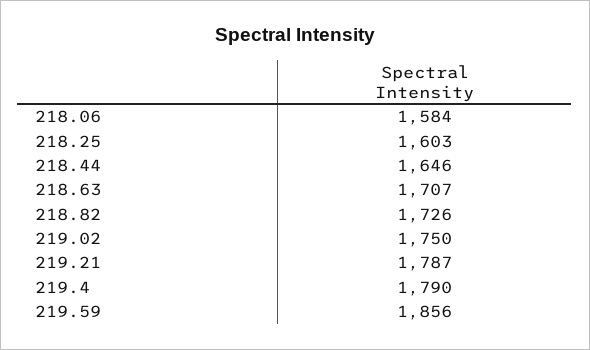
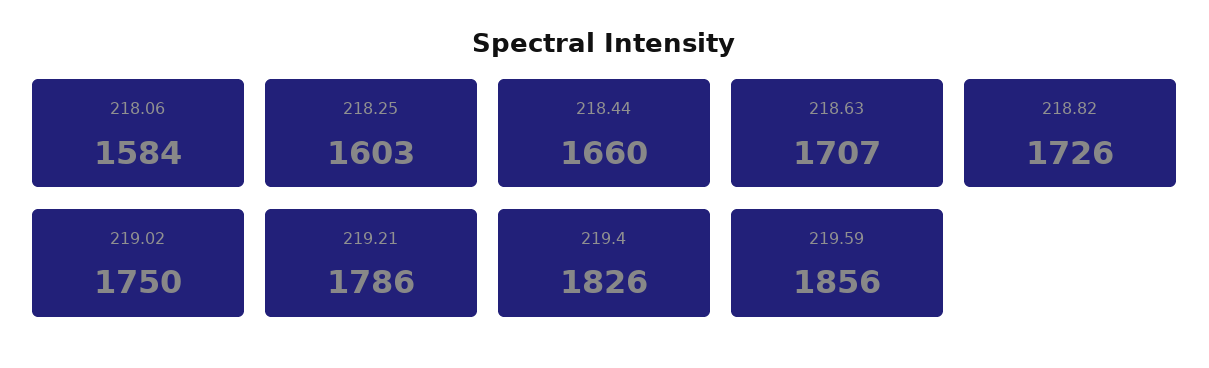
218.44: 1646 -> 1660
219.21: 1787 -> 1786
219.4: 1790 -> 1826

